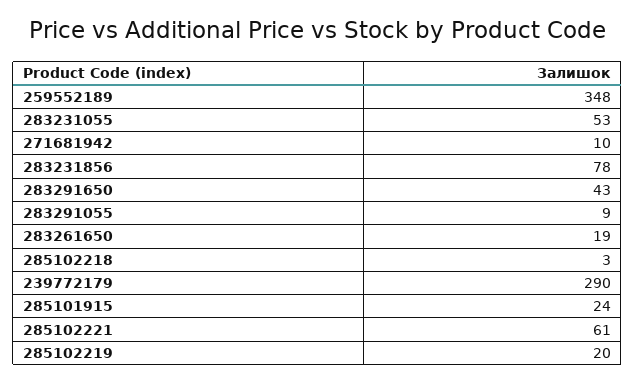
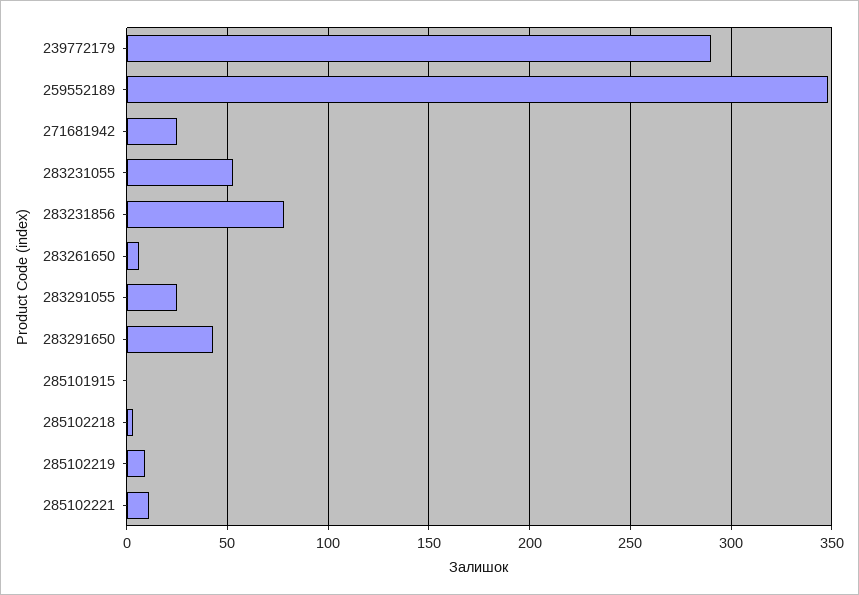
271681942: 10 -> 25
283291055: 9 -> 25
283261650: 19 -> 5
285101915: 24 -> 0
285102221: 61 -> 10
285102219: 20 -> 10

